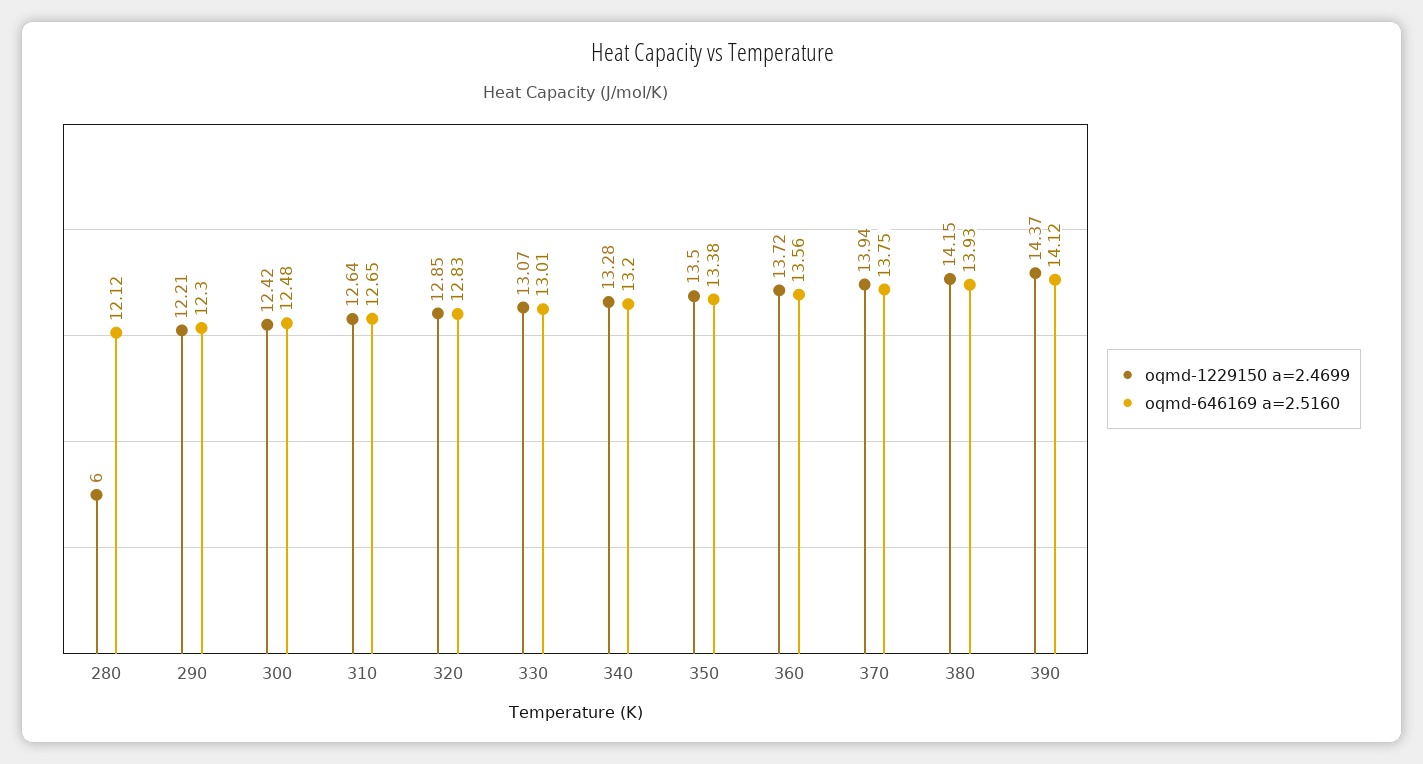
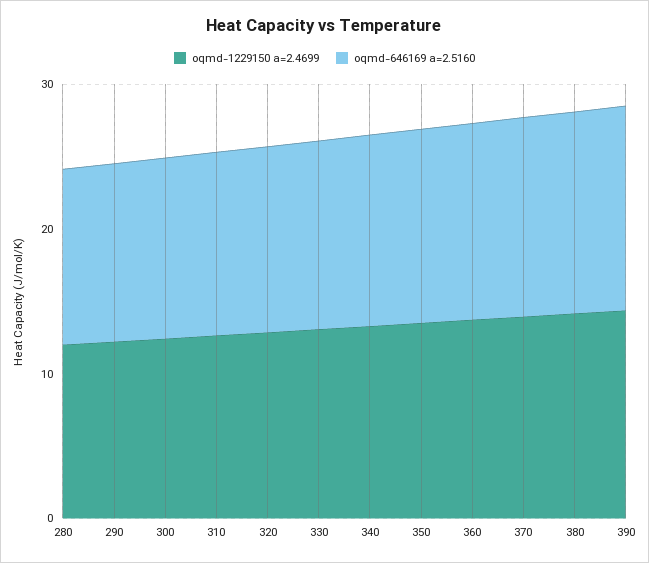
oqmd-1229150 a=2.4699, 280: 6 -> 12

